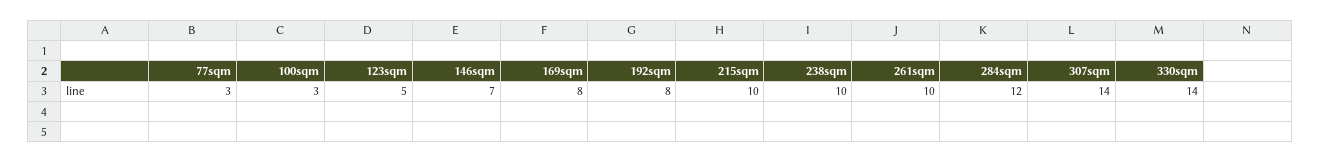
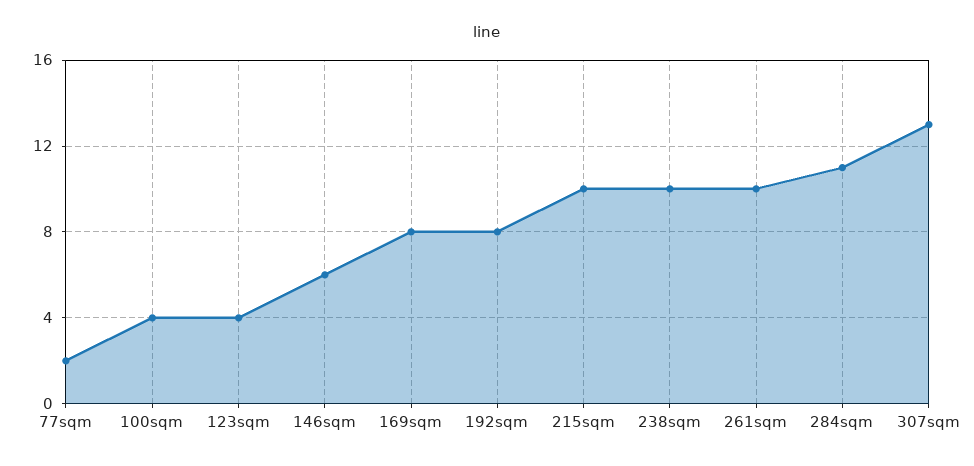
77sqm: 3 -> 2
100sqm: 3 -> 4
123sqm: 5 -> 4
146sqm: 7 -> 6
284sqm: 12 -> 11
307sqm: 14 -> 13
330sqm: 14 -> none

